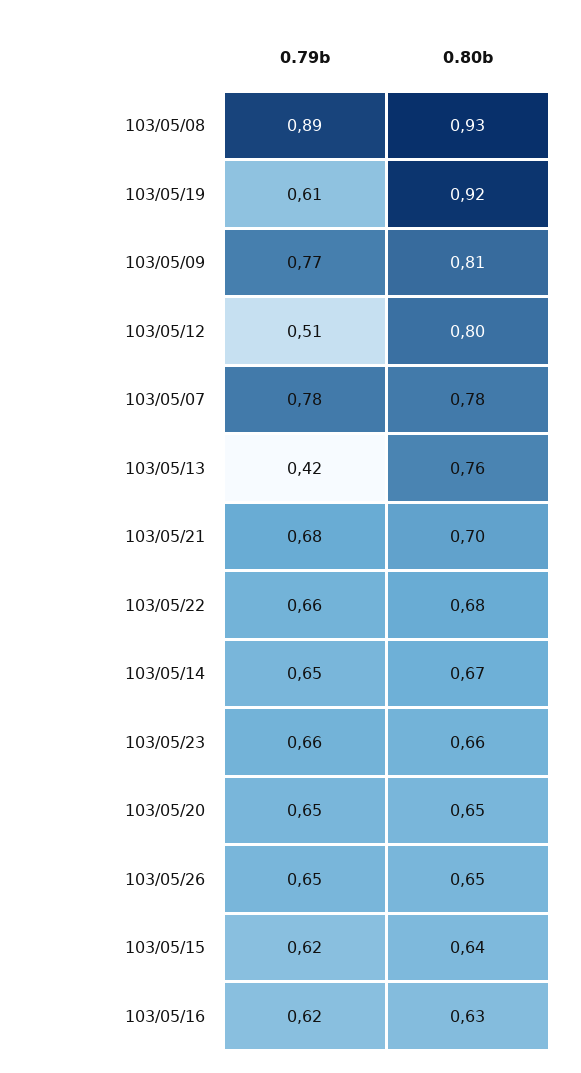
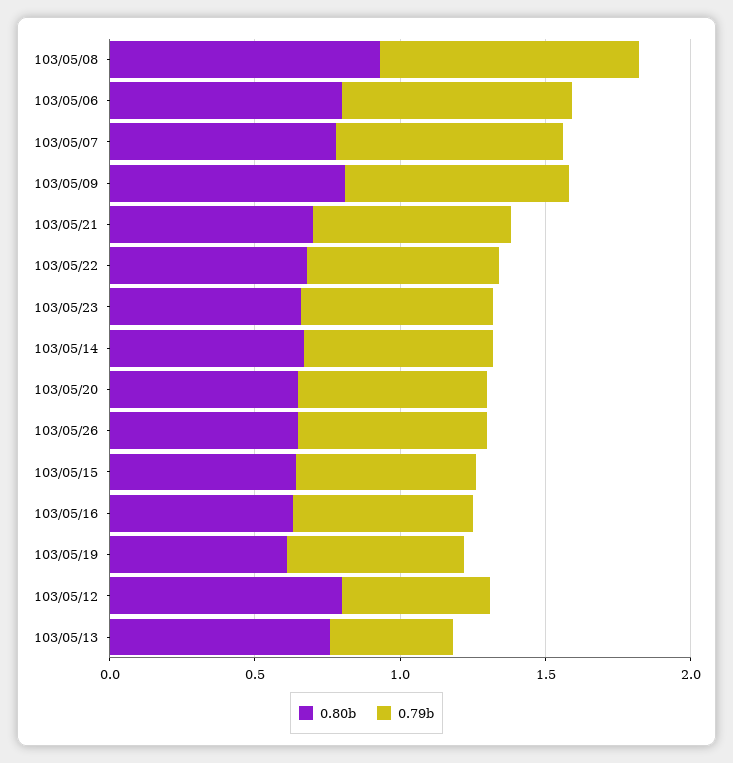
0.80b, 103/05/19: 0.92 -> 0.6
0.80b, 103/05/06: none -> 0.8
0.79b, 103/05/06: none -> 0.8

